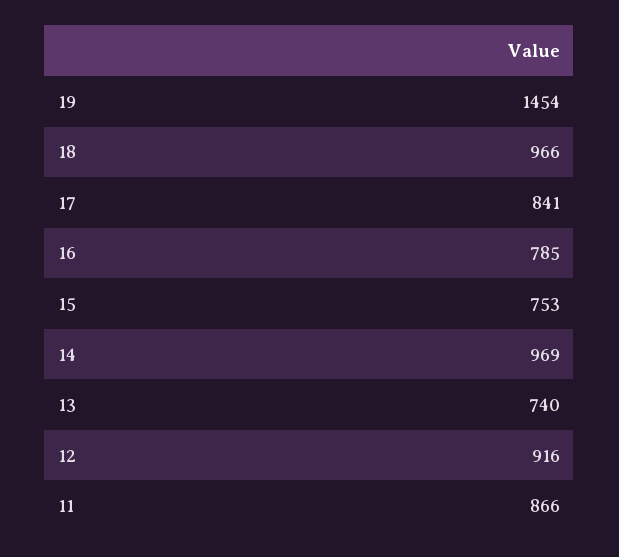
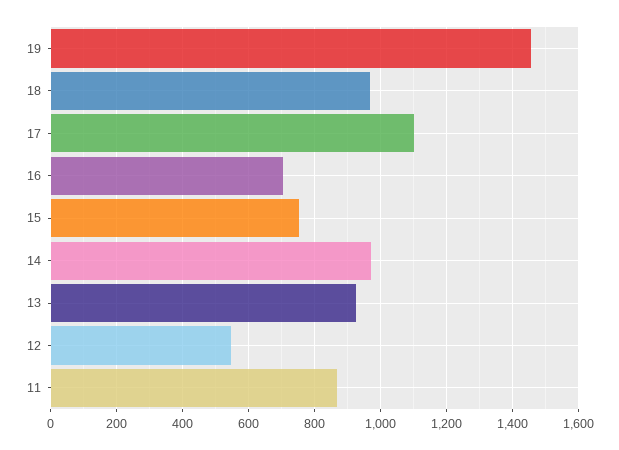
17: 841 -> 1100
16: 785 -> 700
13: 740 -> 920
12: 916 -> 540

